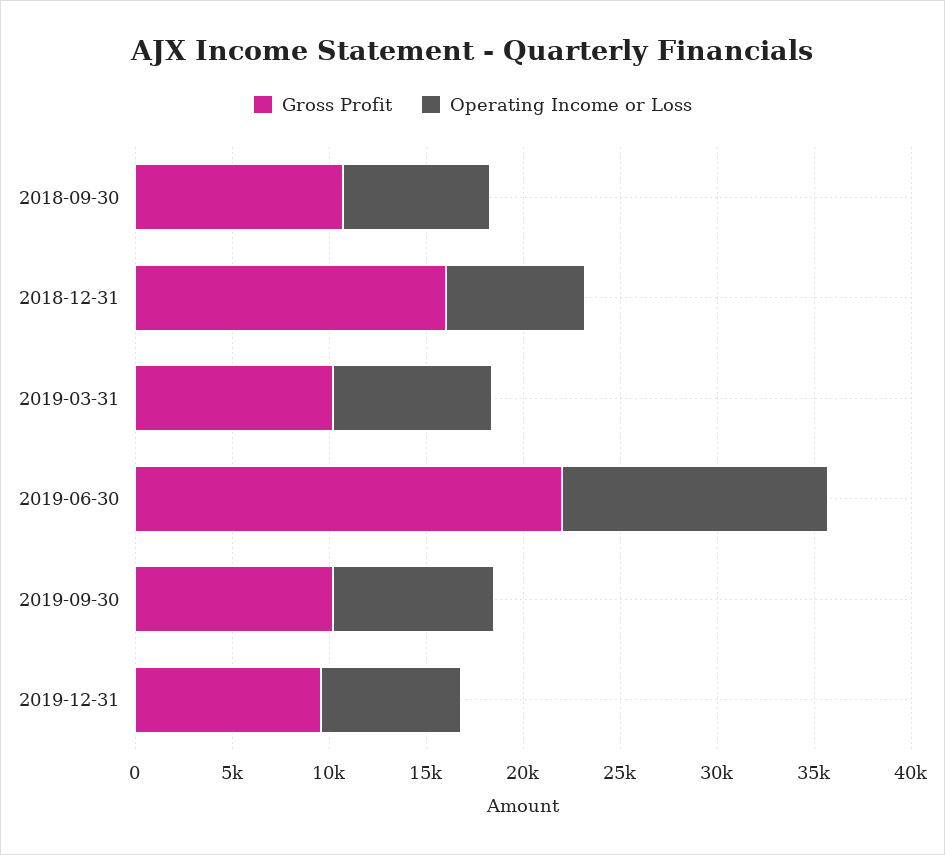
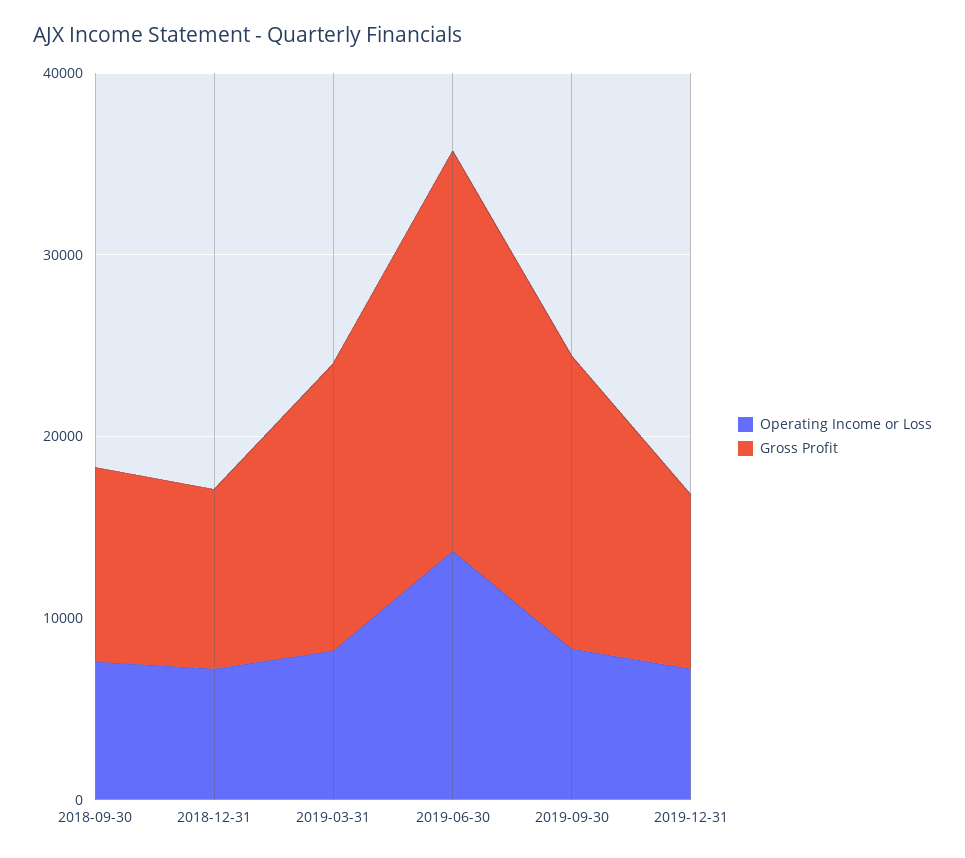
Gross Profit, 2018-12-31: 16000 -> 10000
Gross Profit, 2019-03-31: 10000 -> 16000
Gross Profit, 2019-09-30: 10000 -> 16000

